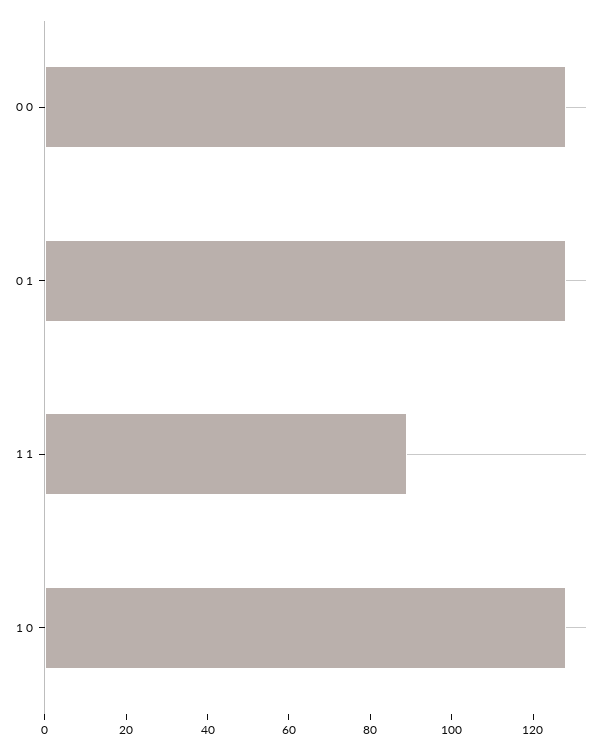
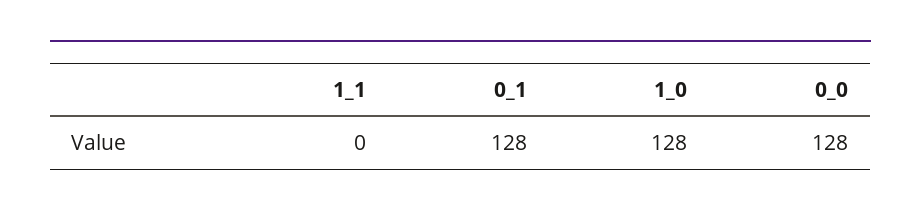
1 1: 90 -> 0

